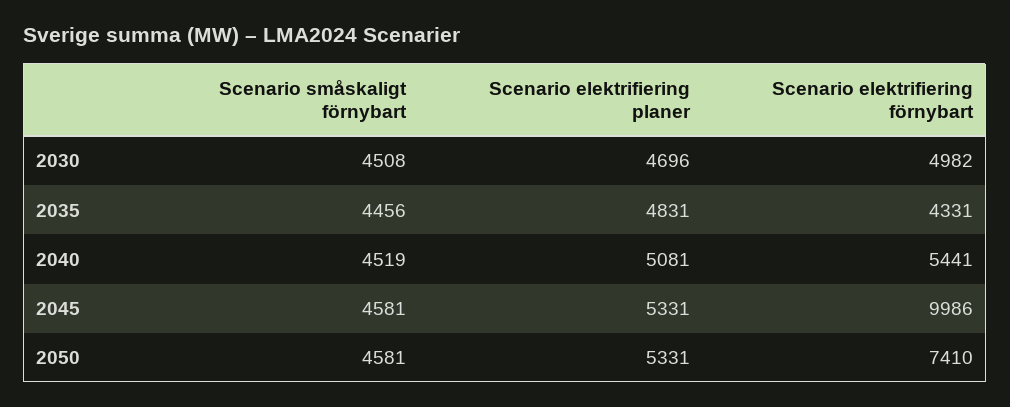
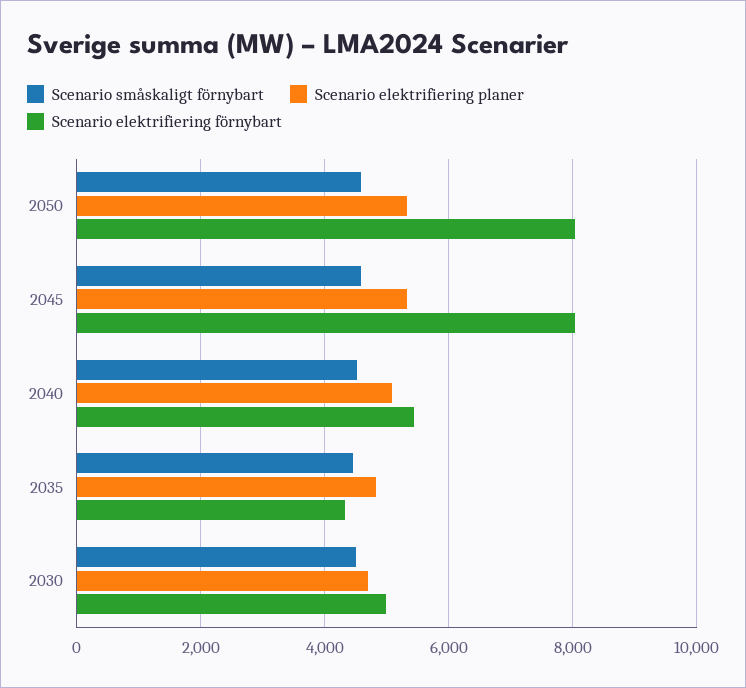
Scenario elektrifiering förnybart, 2045: 9986 -> 8000
Scenario elektrifiering förnybart, 2050: 7410 -> 8000

